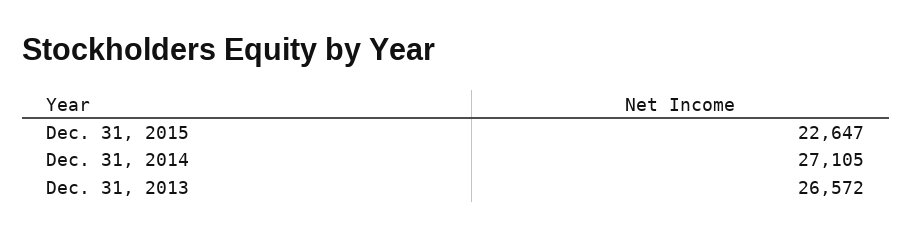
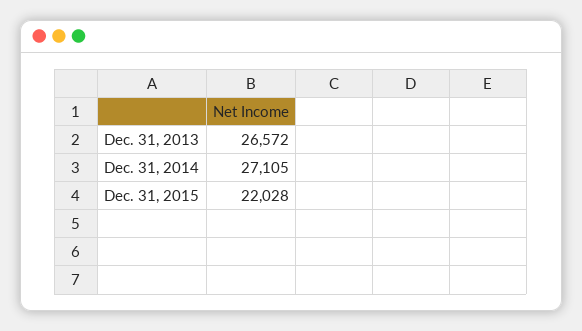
Dec. 31, 2015: 22647 -> 22028

